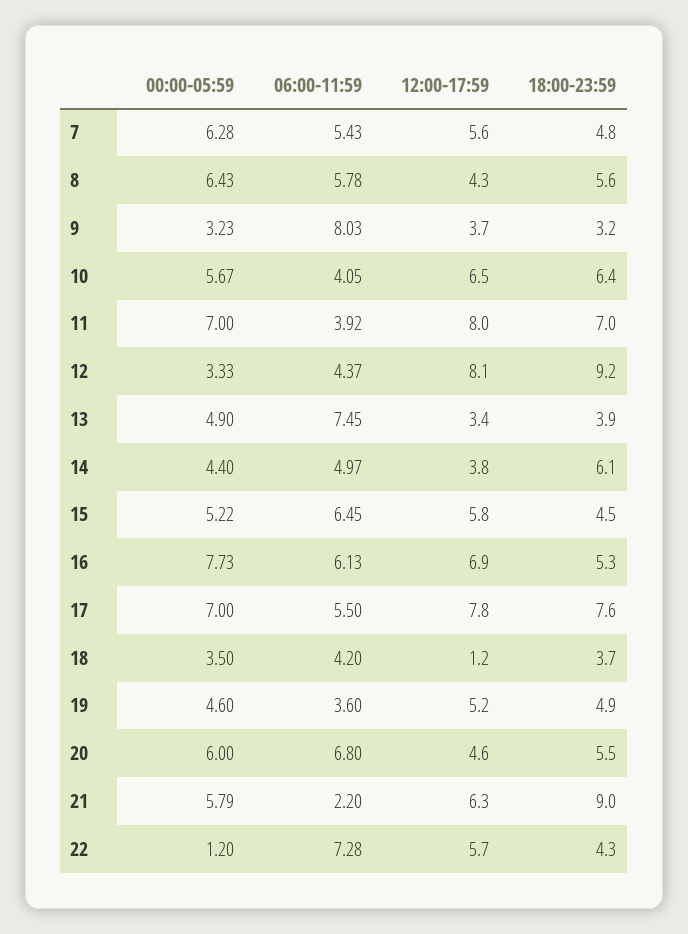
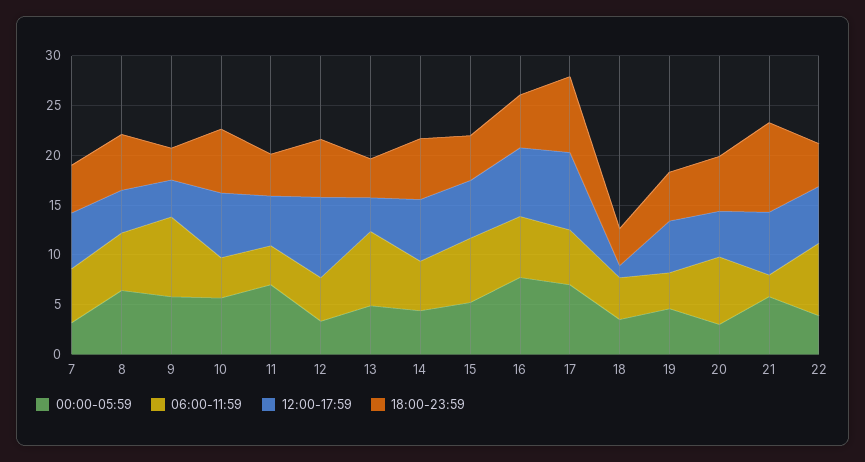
00:00-05:59, 7: 6.28 -> 3
00:00-05:59, 9: 3.23 -> 6
12:00-17:59, 11: 8 -> 5
18:00-23:59, 11: 7 -> 4
18:00-23:59, 12: 9.2 -> 6
12:00-17:59, 14: 3.8 -> 6
00:00-05:59, 20: 6 -> 3
00:00-05:59, 22: 1.2 -> 4

